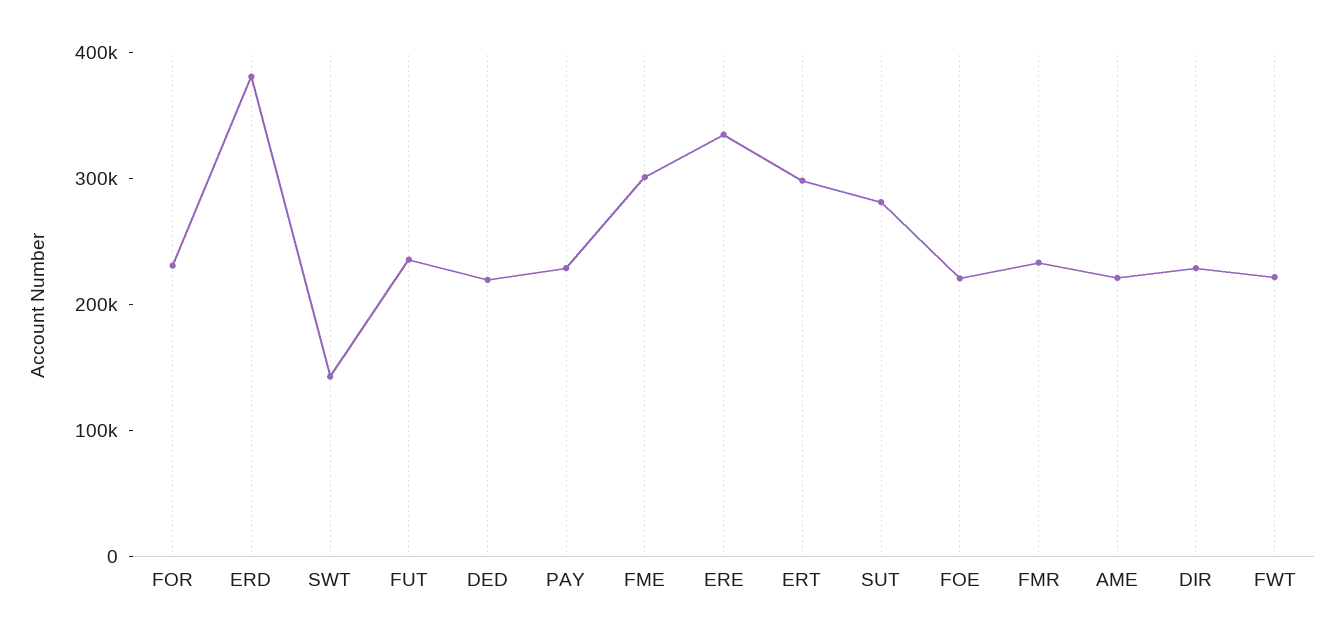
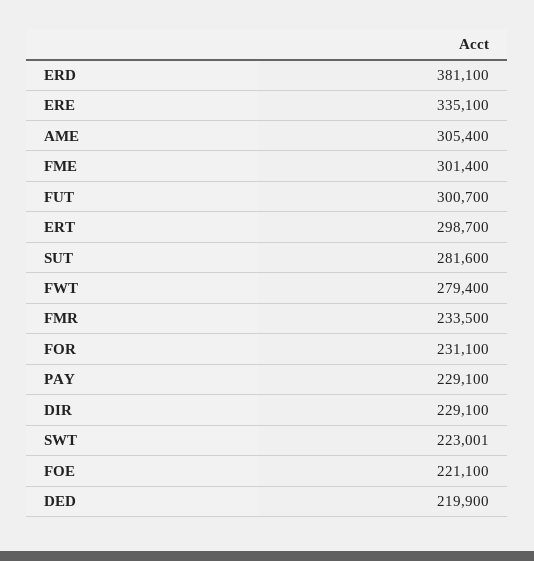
SWT: 140000 -> 223001
FUT: 240000 -> 300700
AME: 220000 -> 305400
FWT: 220000 -> 279400

